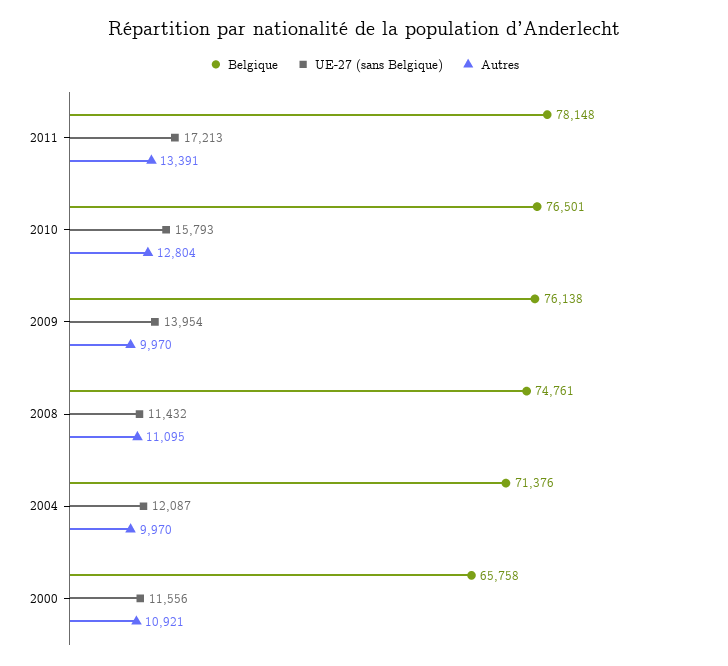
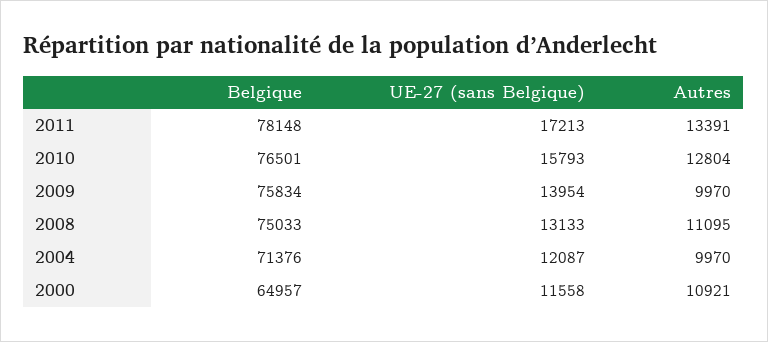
Belgique, 2009: 76138 -> 75834
Belgique, 2008: 74761 -> 75033
UE-27 (sans Belgique), 2008: 11432 -> 13133
Belgique, 2000: 65758 -> 64957
UE-27 (sans Belgique), 2000: 11556 -> 11558

